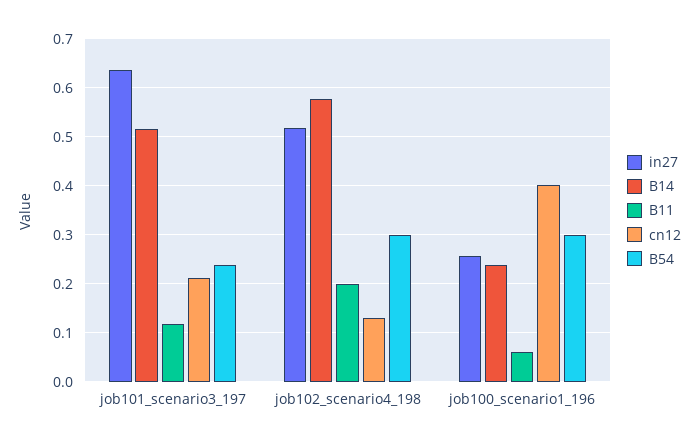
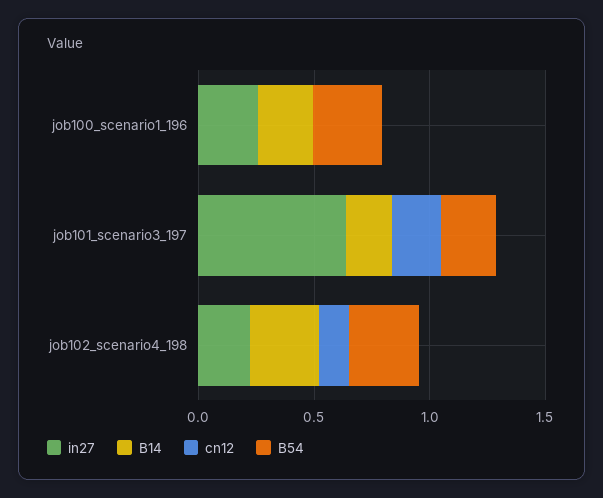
B14, job101_scenario3_197: 0.52 -> 0.2
B11, job101_scenario3_197: 0.12 -> none
in27, job102_scenario4_198: 0.52 -> 0.2
B14, job102_scenario4_198: 0.58 -> 0.3
B11, job102_scenario4_198: 0.2 -> none
B11, job100_scenario1_196: 0.06 -> none
cn12, job100_scenario1_196: 0.4 -> 0

